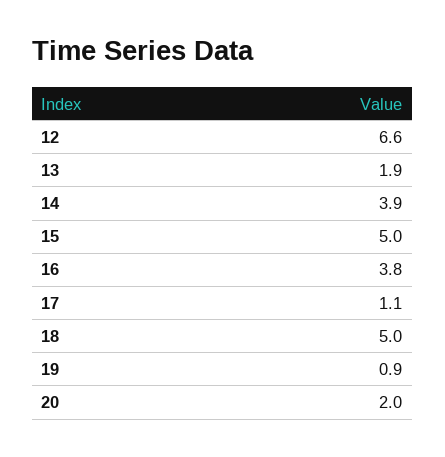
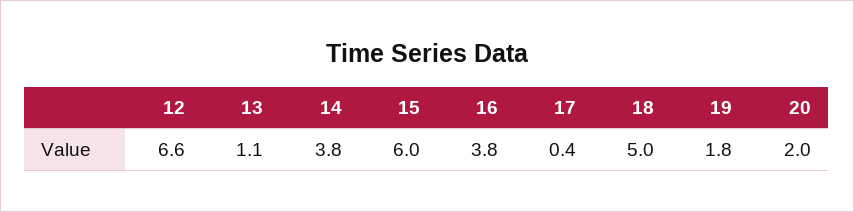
13: 1.9 -> 1.1
14: 3.9 -> 3.8
15: 5 -> 6
17: 1.1 -> 0.4
19: 0.9 -> 1.8

